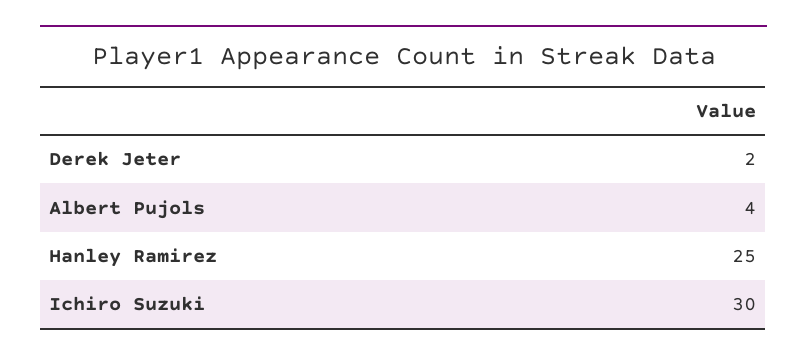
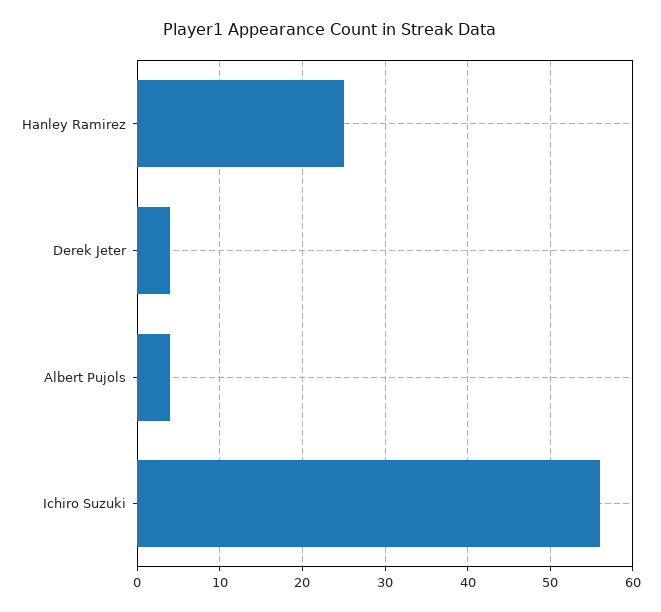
Derek Jeter: 2 -> 4
Ichiro Suzuki: 30 -> 56

